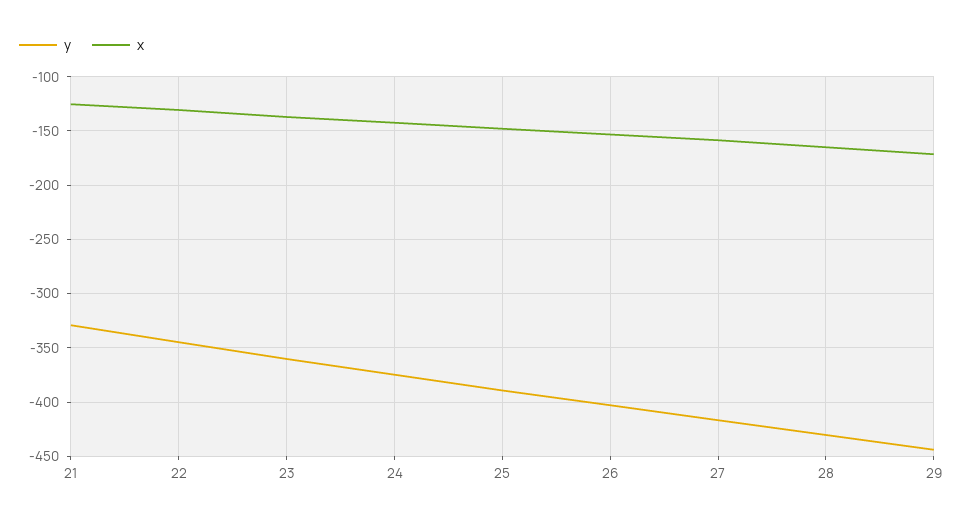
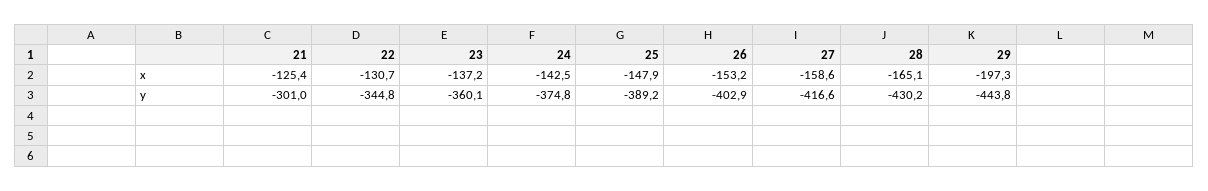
y, 21: -330 -> -301
x, 29: -170 -> -197.3

